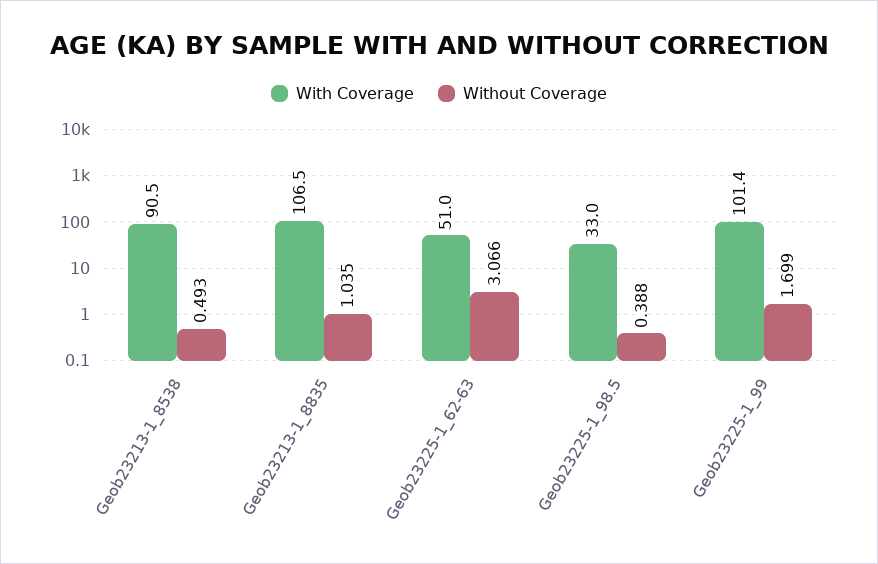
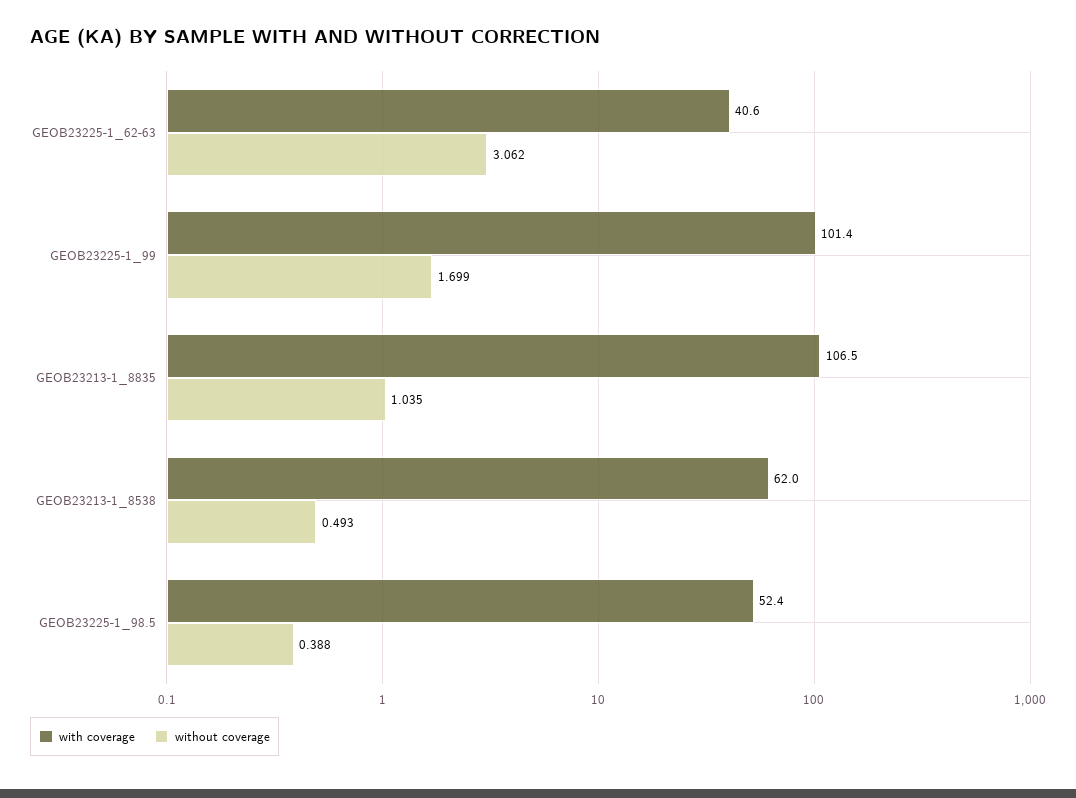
With Coverage, Geob23213-1_8538: 90.5 -> 62
With Coverage, Geob23225-1_62-63: 51 -> 40.6
Without Coverage, Geob23225-1_62-63: 3.066 -> 3.062
With Coverage, Geob23225-1_98.5: 33 -> 52.4

